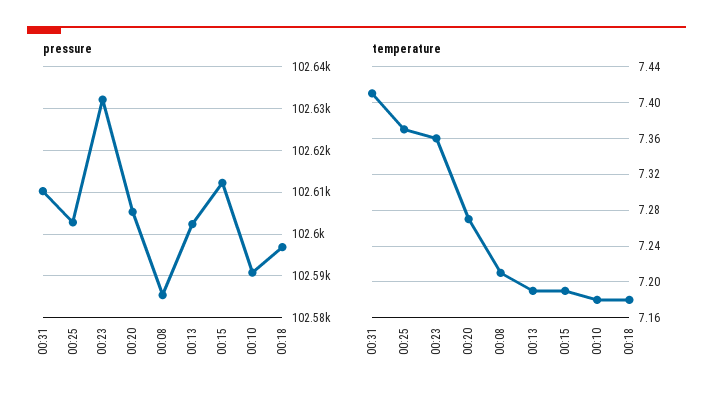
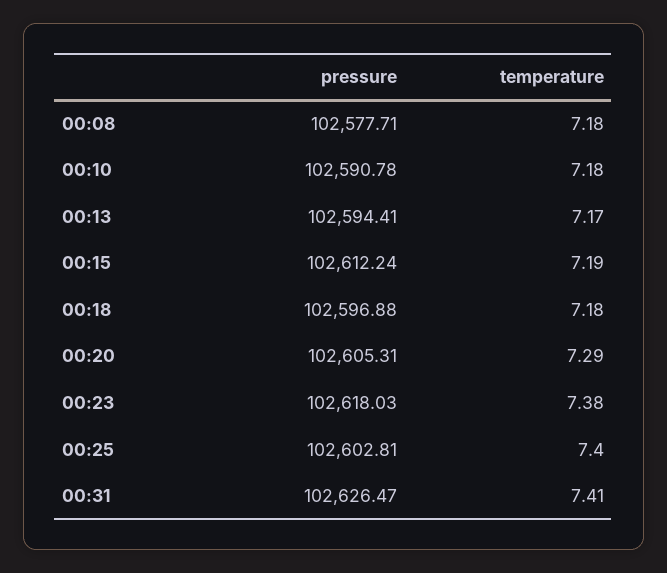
pressure, 00:31: 102610 -> 102626.47
pressure, 00:23: 102632 -> 102618.03
pressure, 00:08: 102586 -> 102577.71
pressure, 00:13: 102602 -> 102594.41
temperature, 00:25: 7.37 -> 7.4
temperature, 00:23: 7.36 -> 7.38
temperature, 00:20: 7.27 -> 7.29
temperature, 00:08: 7.21 -> 7.18
temperature, 00:13: 7.19 -> 7.17

